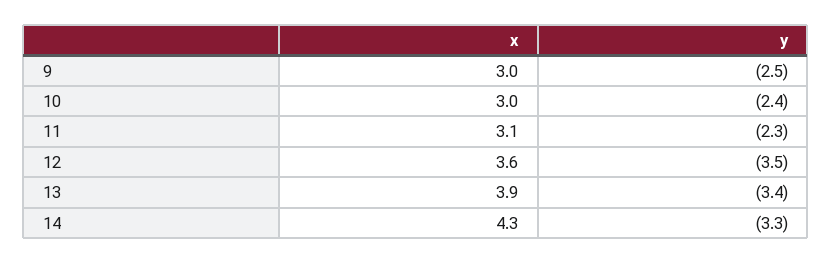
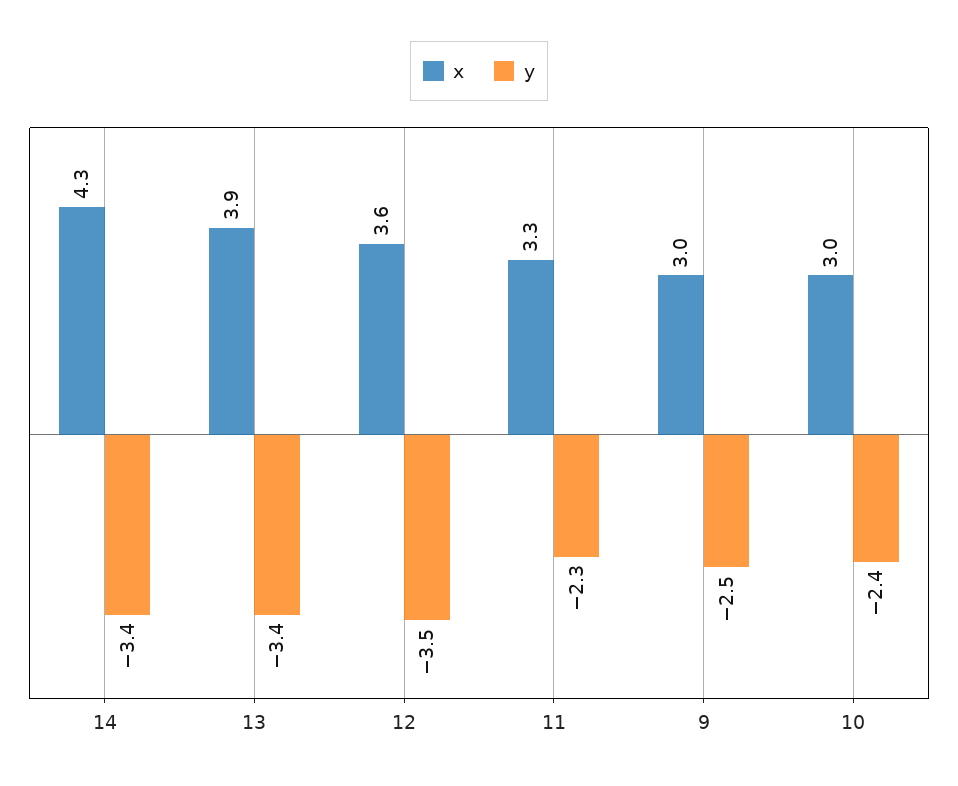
x, 11: 3.1 -> 3.3
y, 14: -3.3 -> -3.4

